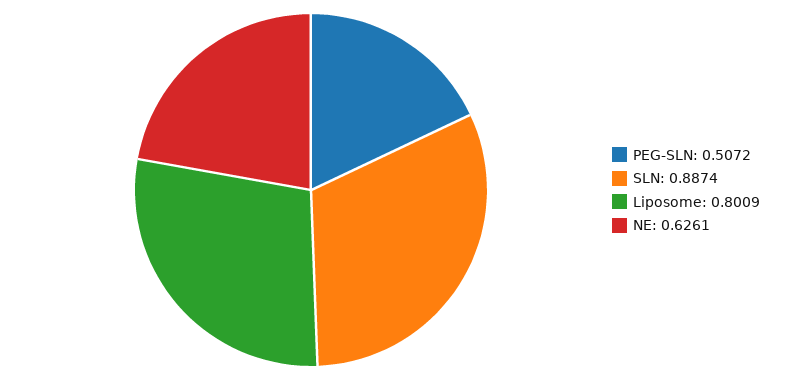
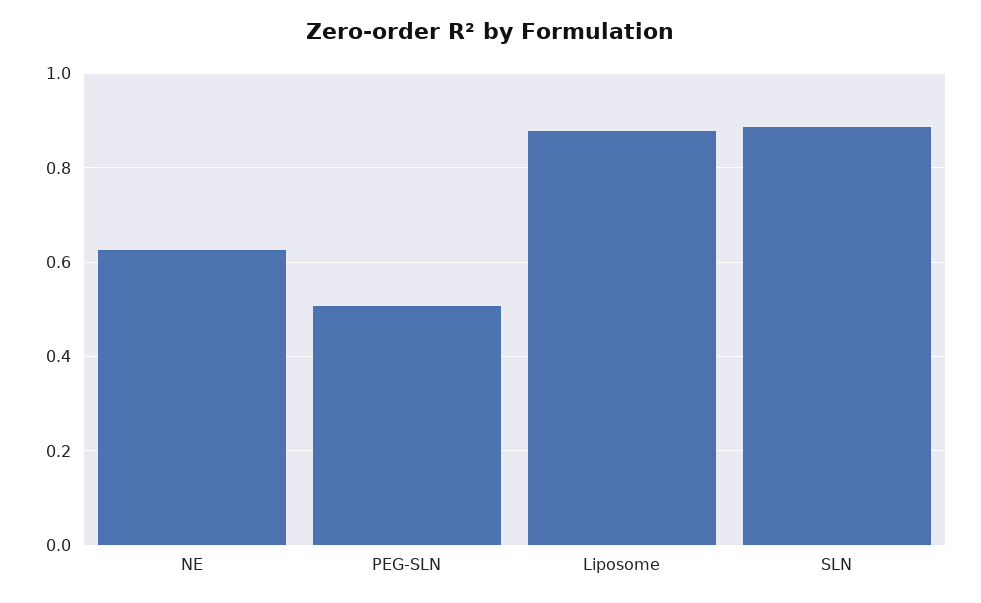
Liposome: 0.8009 -> 0.88

